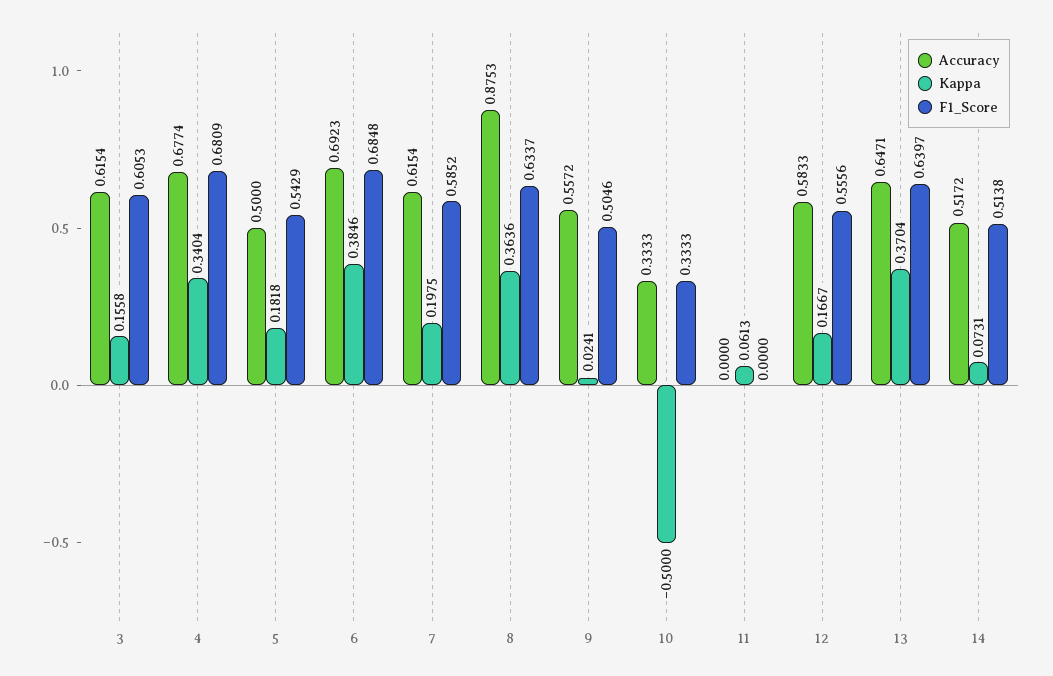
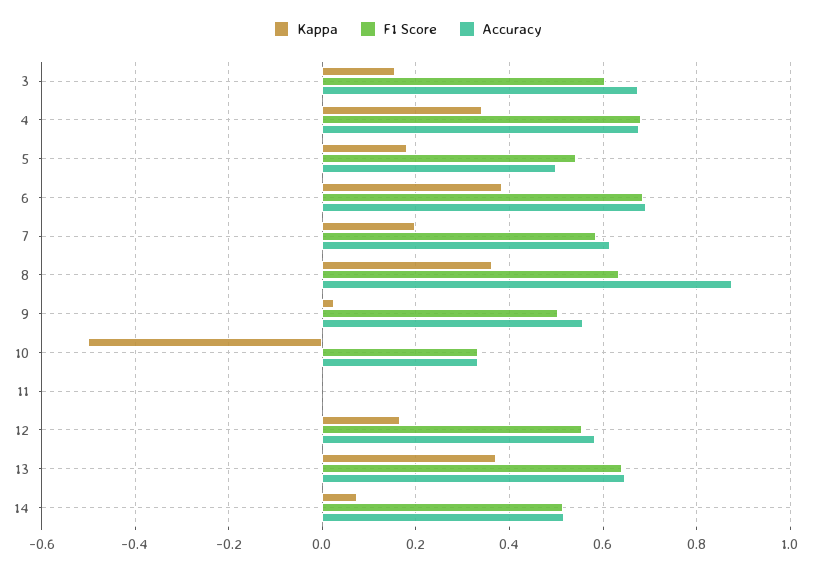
Accuracy, 3: 0.6154 -> 0.68
Kappa, 11: 0.0613 -> 0

